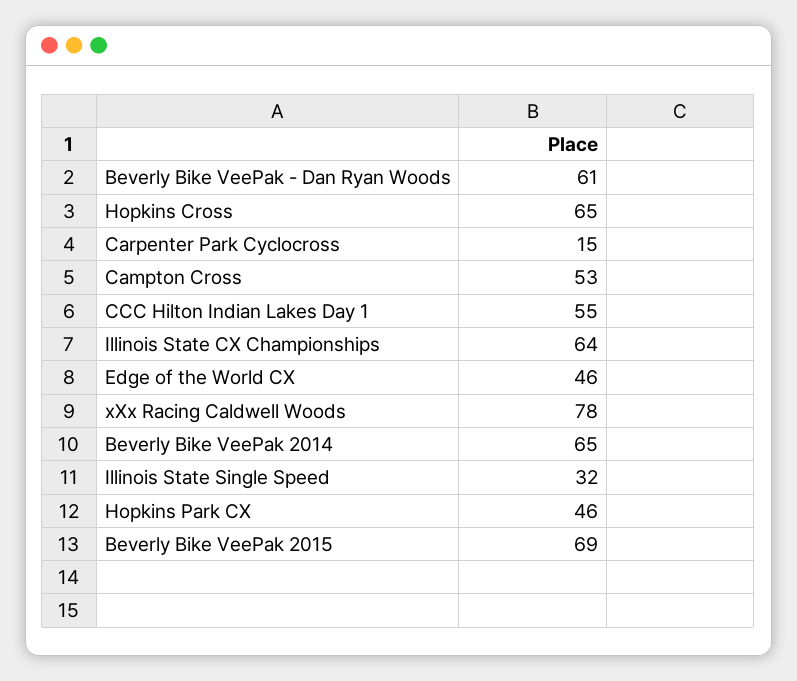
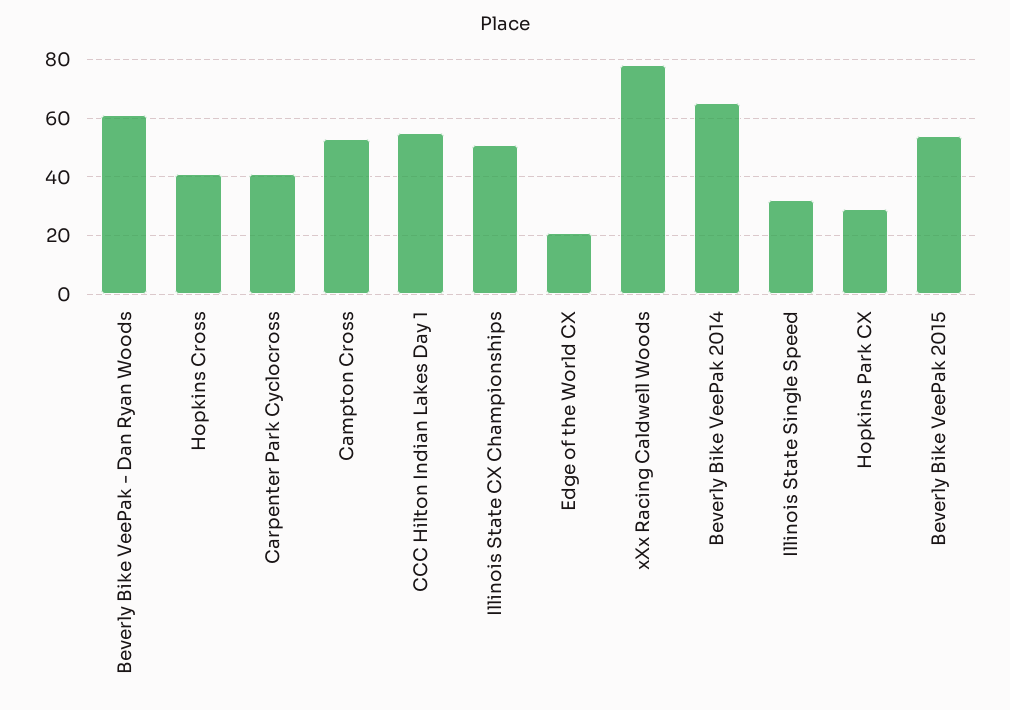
Hopkins Cross: 65 -> 40
Carpenter Park Cyclocross: 15 -> 40
Illinois State CX Championships: 64 -> 50
Edge of the World CX: 46 -> 20
Hopkins Park CX: 46 -> 30
Beverly Bike VeePak 2015: 69 -> 55

